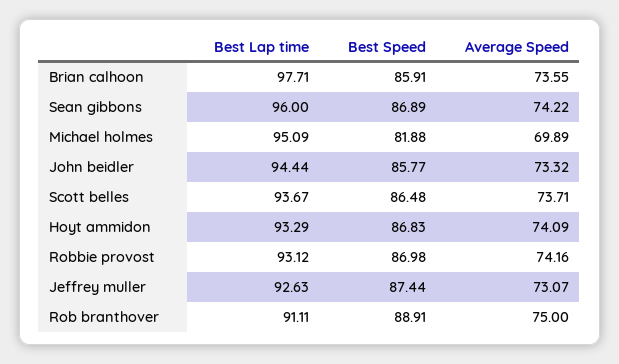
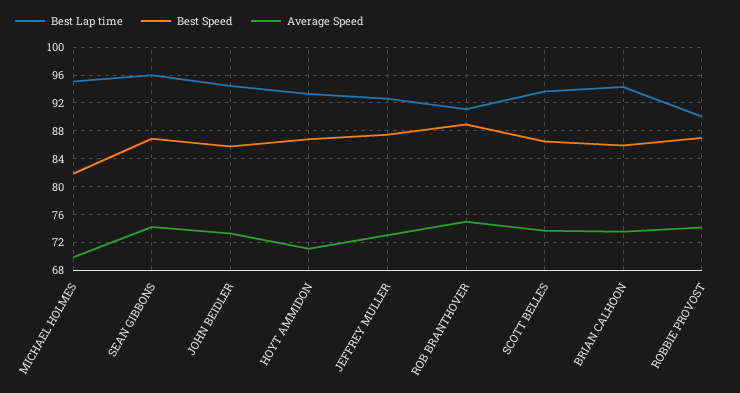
Best Lap time, Brian calhoon: 97.71 -> 94
Average Speed, Hoyt ammidon: 74.09 -> 71
Best Lap time, Robbie provost: 93.12 -> 90

